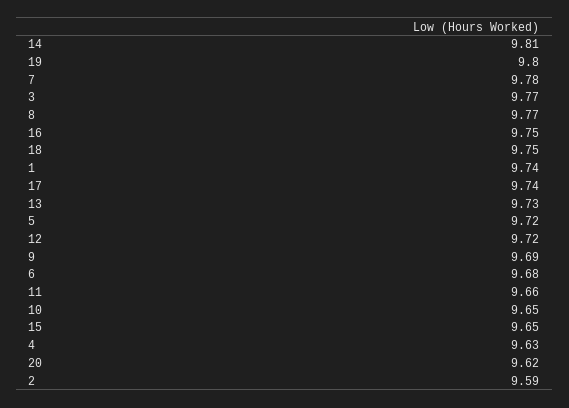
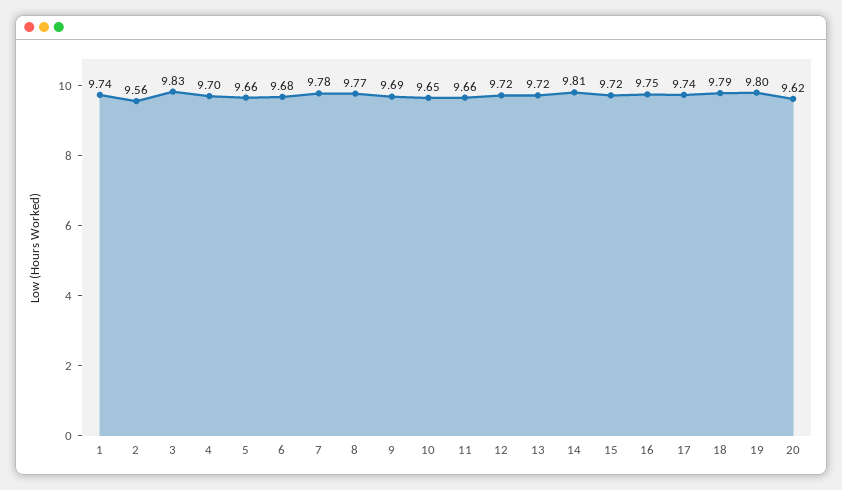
3: 9.77 -> 9.83
18: 9.75 -> 9.79
13: 9.73 -> 9.72
5: 9.72 -> 9.66
15: 9.65 -> 9.72
4: 9.63 -> 9.7
2: 9.59 -> 9.56

